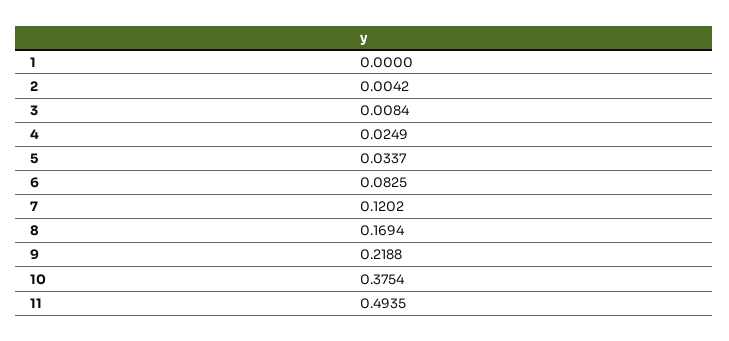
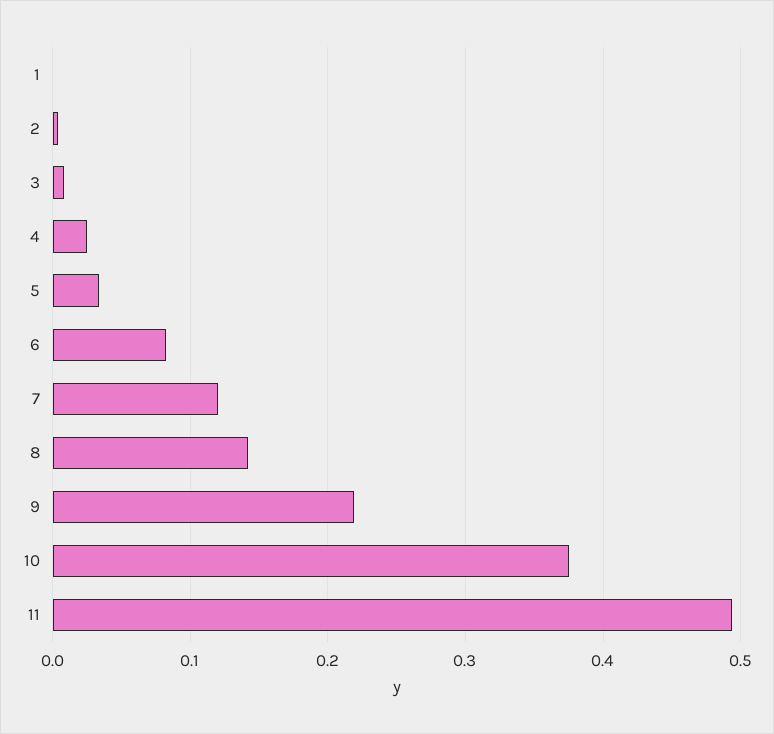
8: 0.1694 -> 0.14

